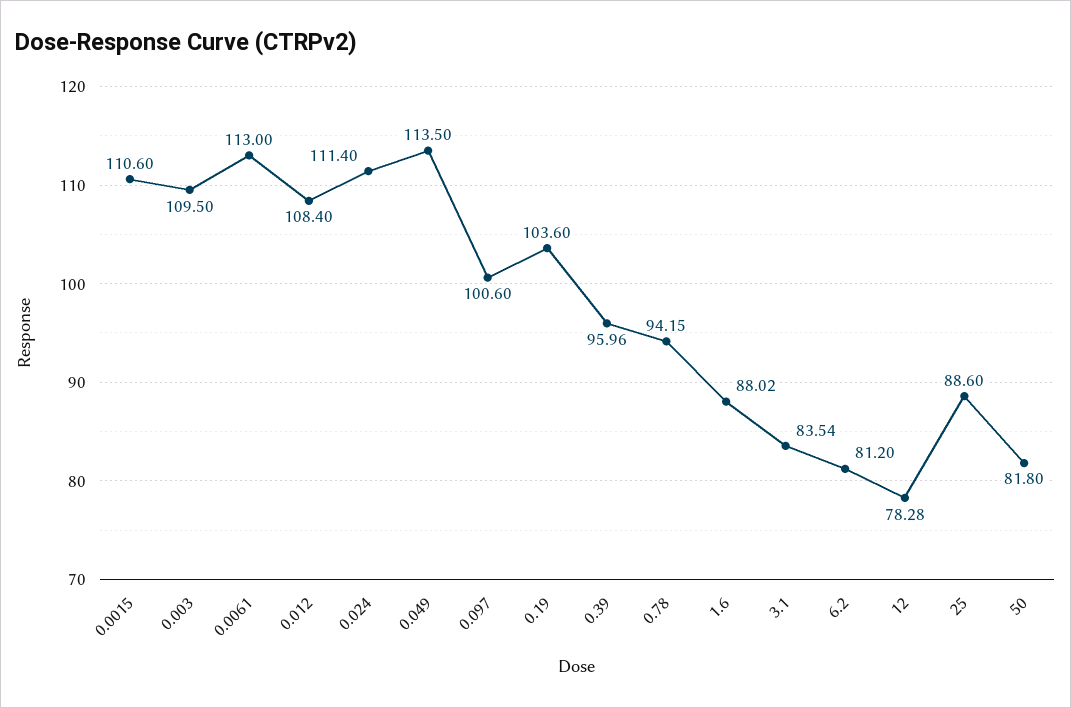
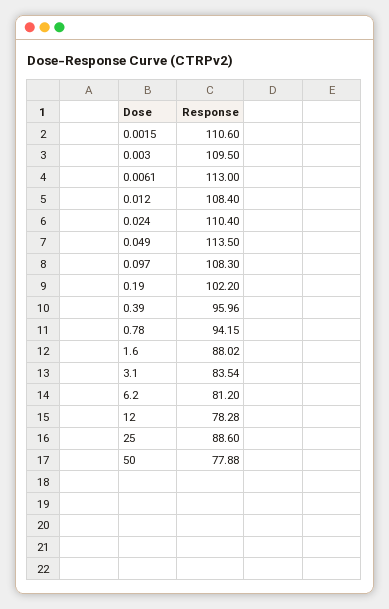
0.024: 111.4 -> 110.4
0.097: 100.6 -> 108.3
0.19: 103.6 -> 102.2
50: 81.8 -> 77.88

